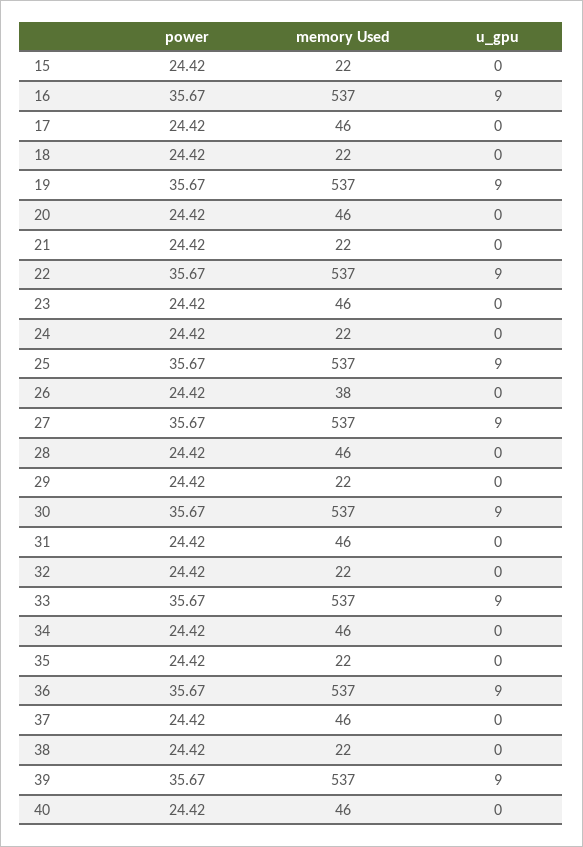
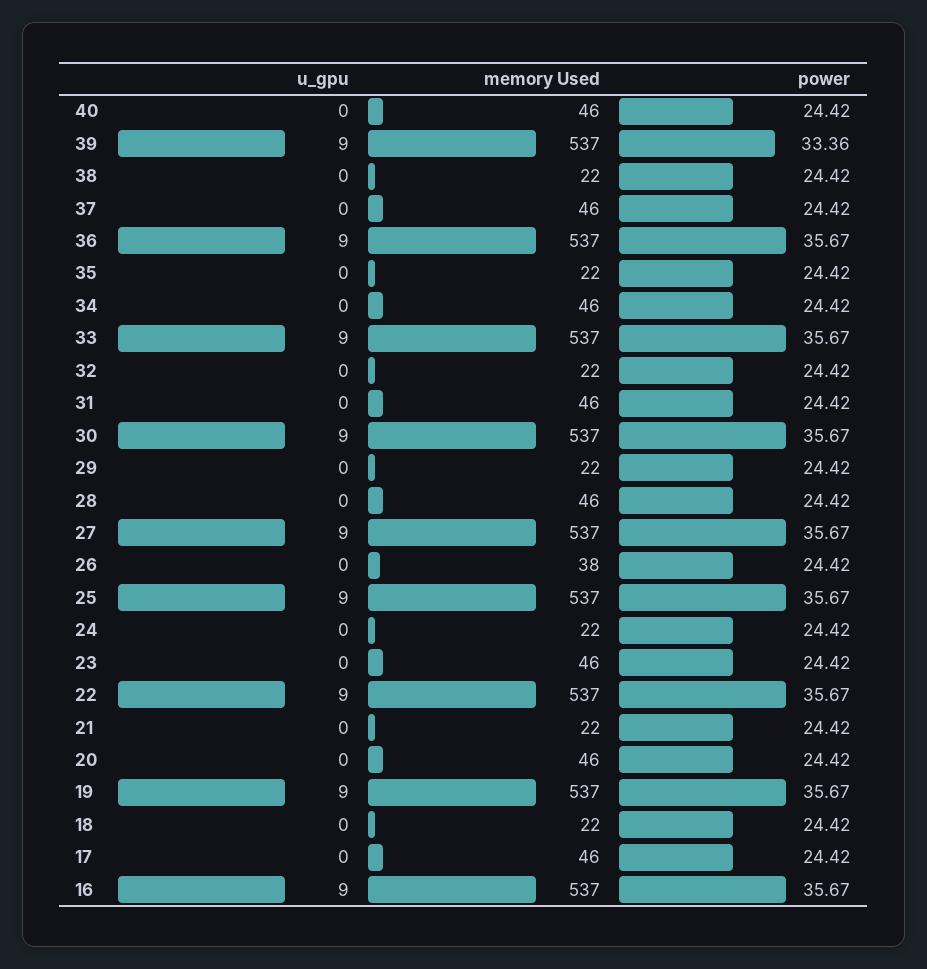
power, 15: 24.42 -> none
memory Used, 15: 22 -> none
u_gpu, 15: 0 -> none
power, 39: 35.67 -> 33.36

